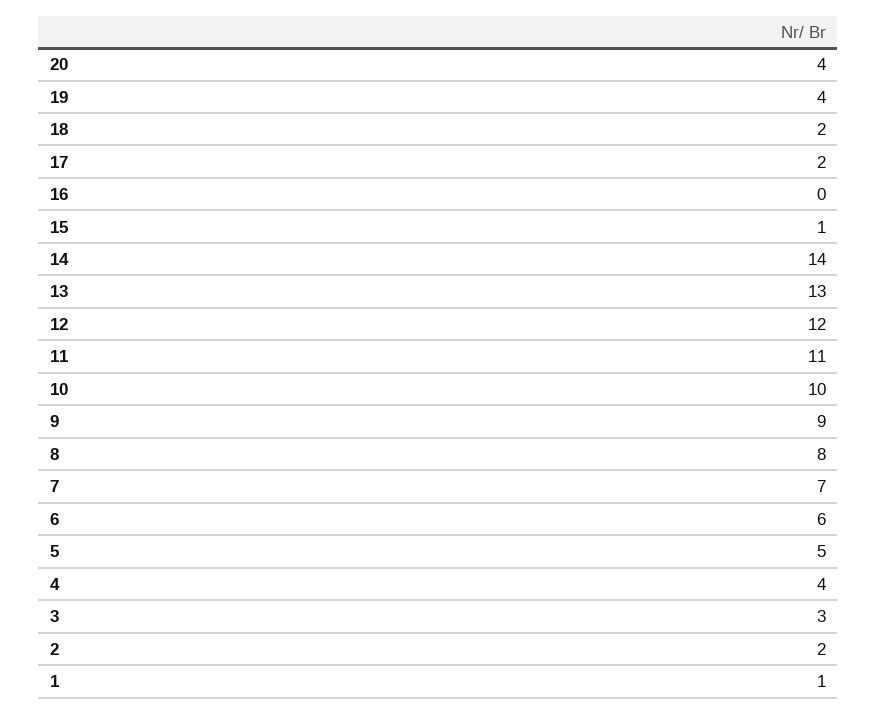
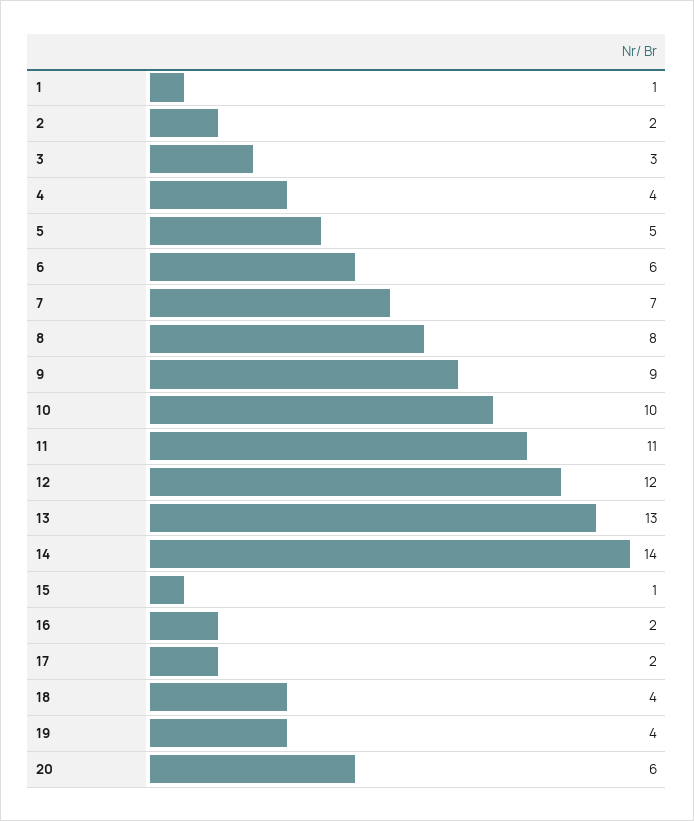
20: 4 -> 6
18: 2 -> 4
16: 0 -> 2

